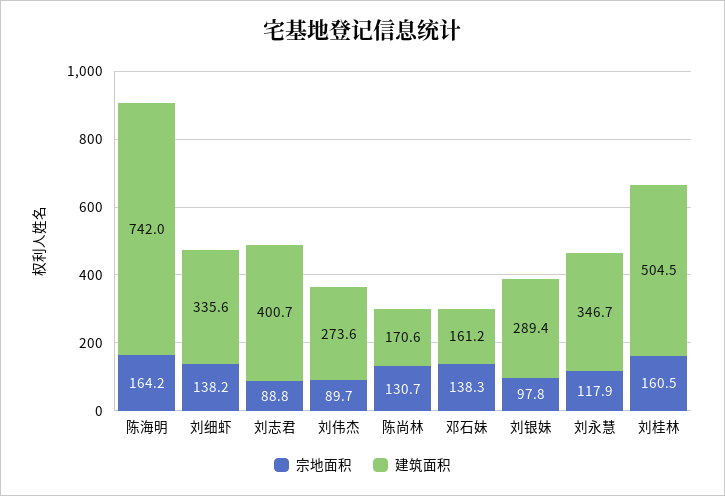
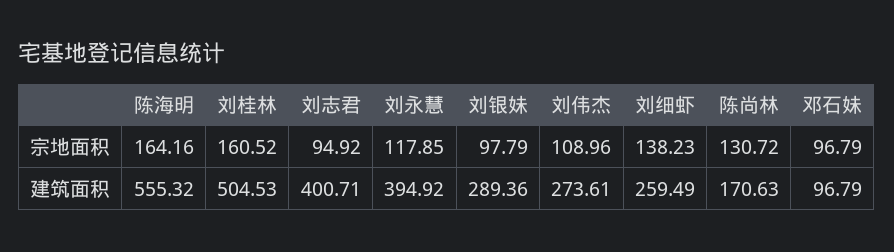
建筑面积, 陈海明: 742 -> 555.32
建筑面积, 刘细虾: 335.6 -> 259.49
宗地面积, 刘志君: 88.8 -> 94.92
宗地面积, 刘伟杰: 89.7 -> 108.96
宗地面积, 邓石妹: 138.3 -> 96.79
建筑面积, 邓石妹: 161.2 -> 96.79
建筑面积, 刘永慧: 346.7 -> 394.92

